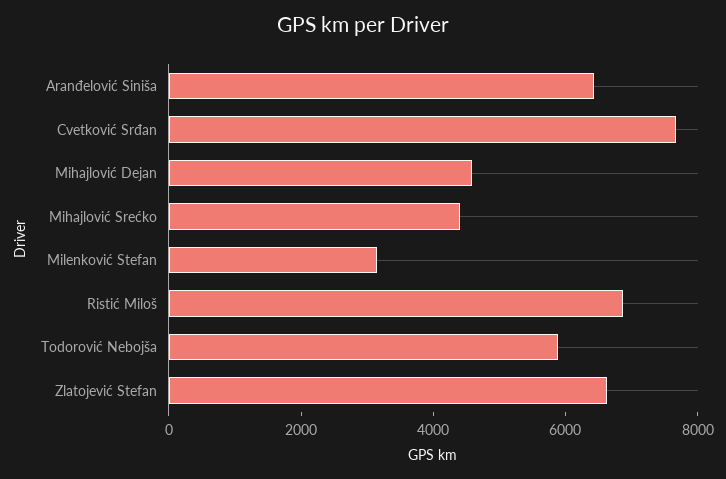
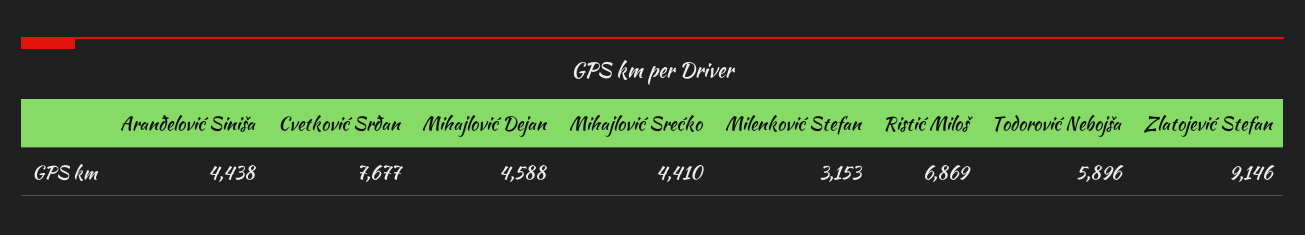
Aranđelović Siniša: 6500 -> 4438
Zlatojević Stefan: 6500 -> 9146

